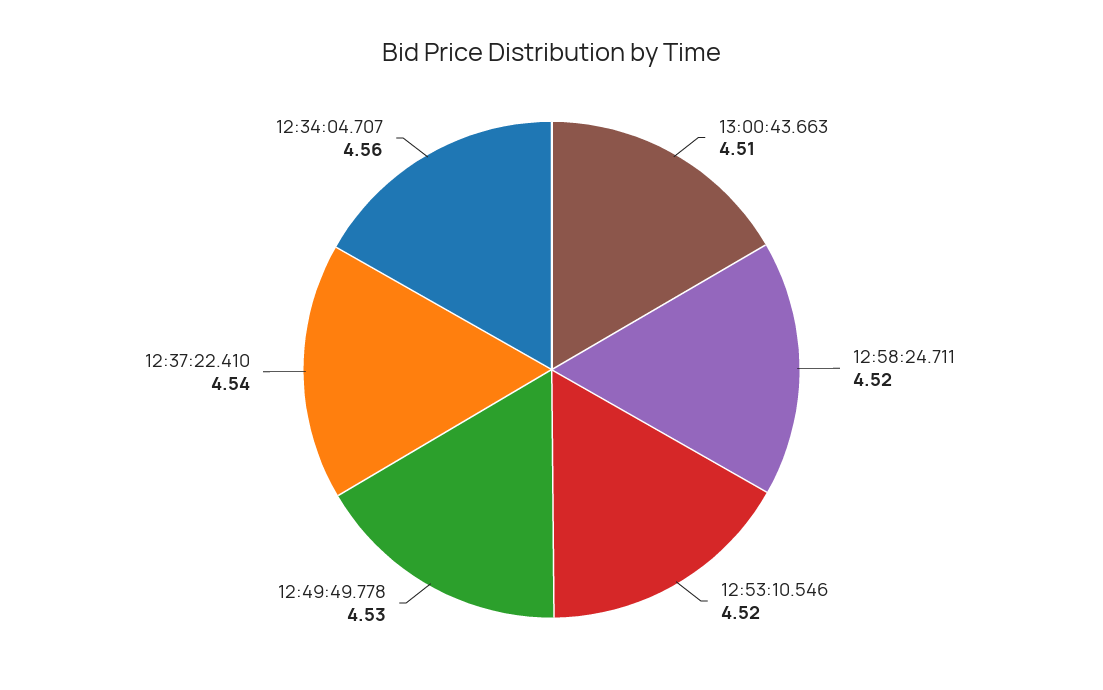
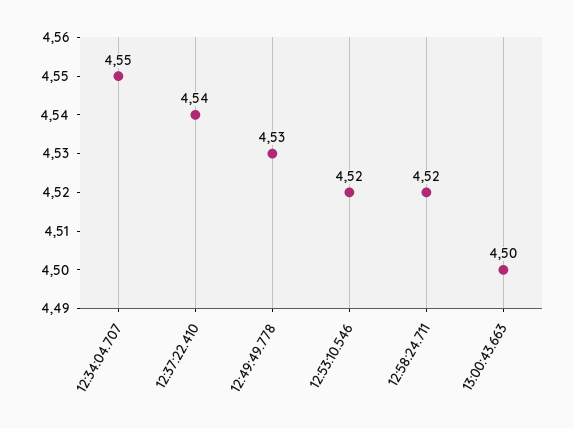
13:00:43.663: 4.51 -> 4.5
12:34:04.707: 4.56 -> 4.55

